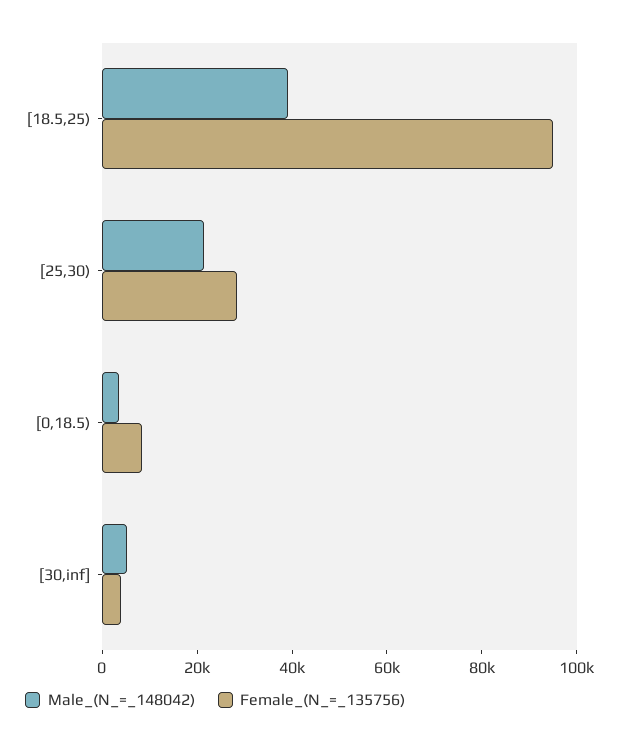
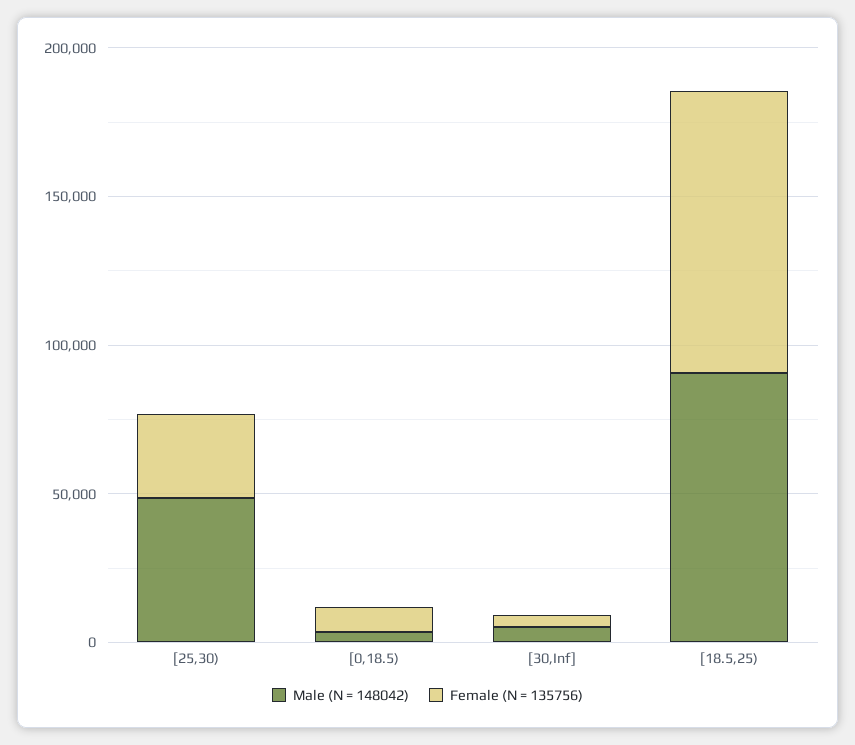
Male_(N_=_148042), [18.5,25): 40000 -> 90000
Male_(N_=_148042), [25,30): 20000 -> 50000

